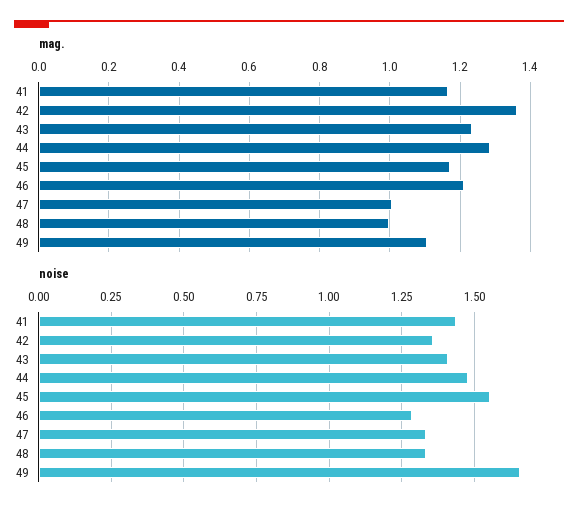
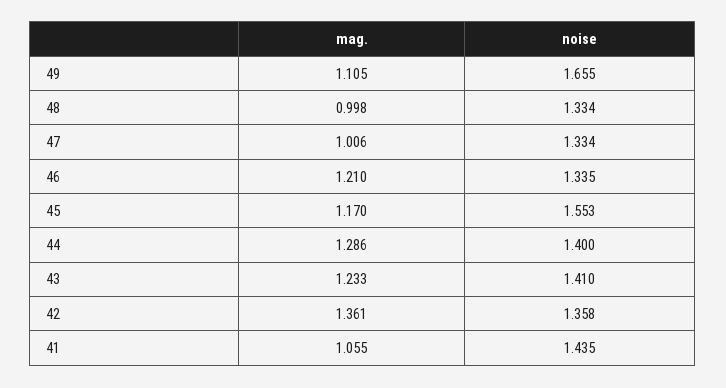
mag., 41: 1.16 -> 1.055
noise, 44: 1.475 -> 1.4
noise, 46: 1.275 -> 1.335

